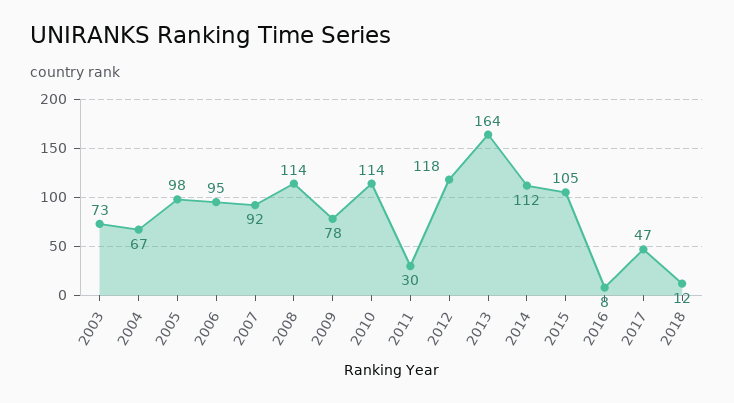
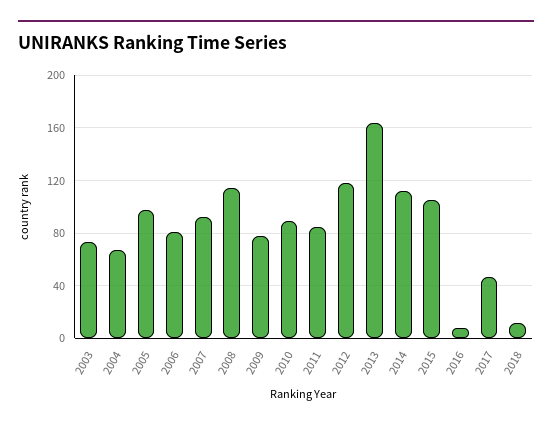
2006: 95 -> 80
2010: 114 -> 90
2011: 30 -> 85

